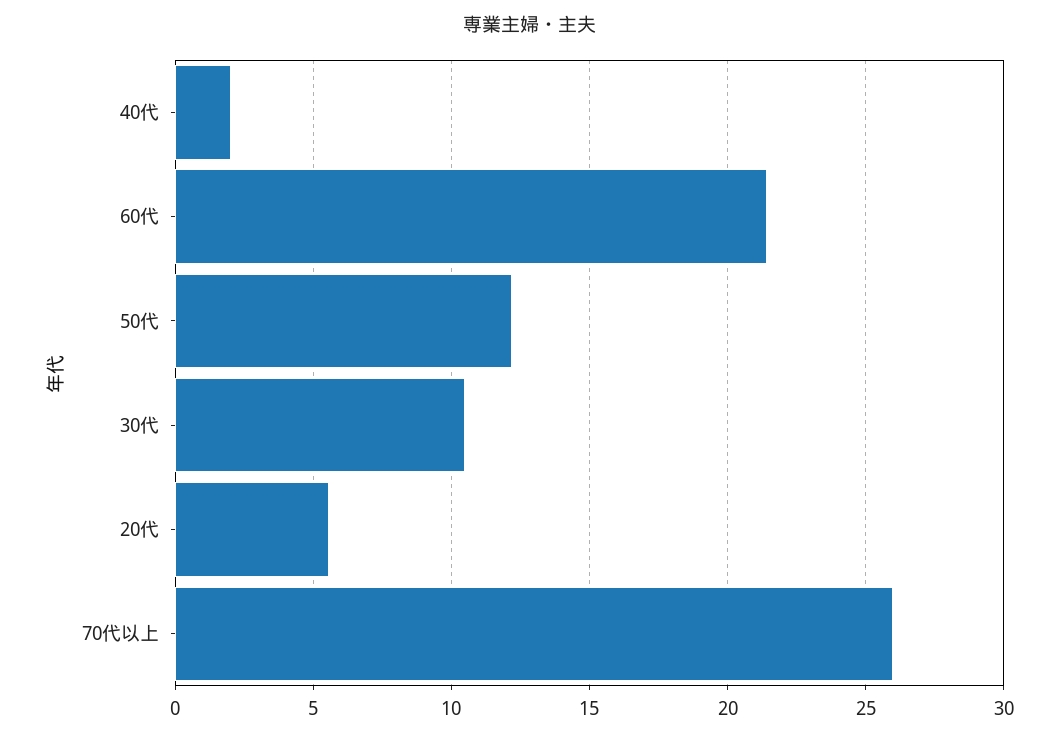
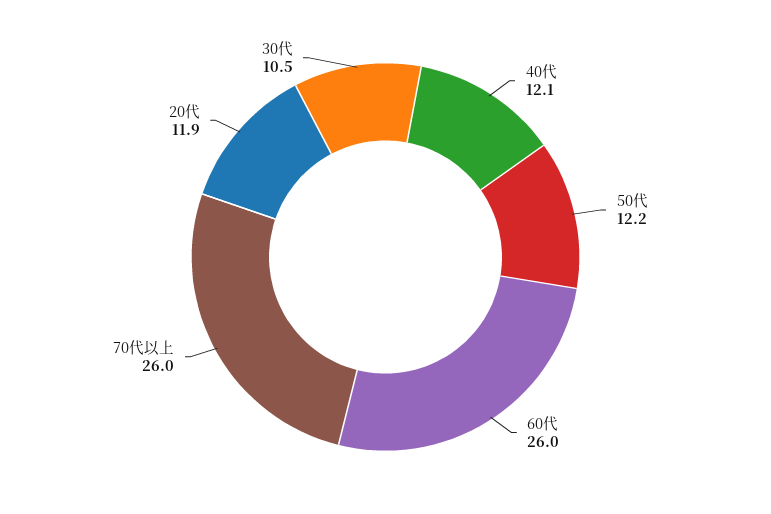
40代: 2 -> 12.1
60代: 21.5 -> 26
20代: 5.5 -> 11.9

